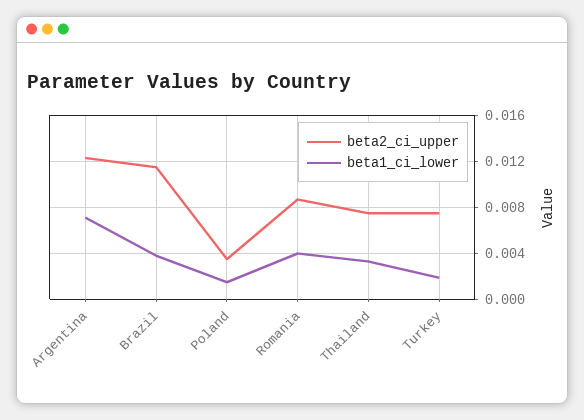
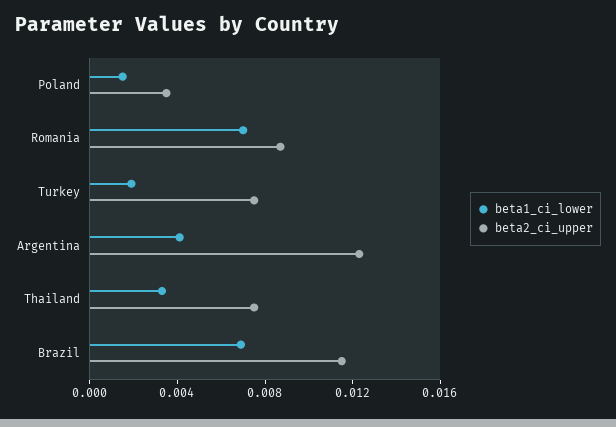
beta1_ci_lower, Argentina: 0.007 -> 0.004
beta1_ci_lower, Brazil: 0.004 -> 0.007
beta1_ci_lower, Romania: 0.004 -> 0.007

